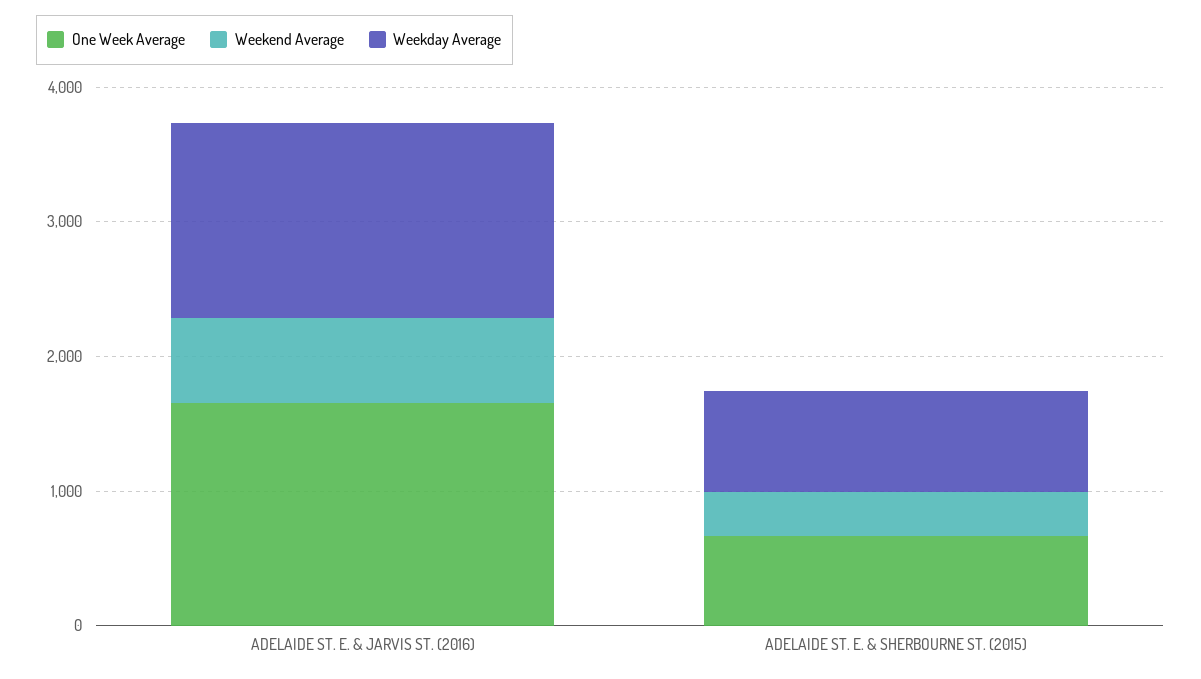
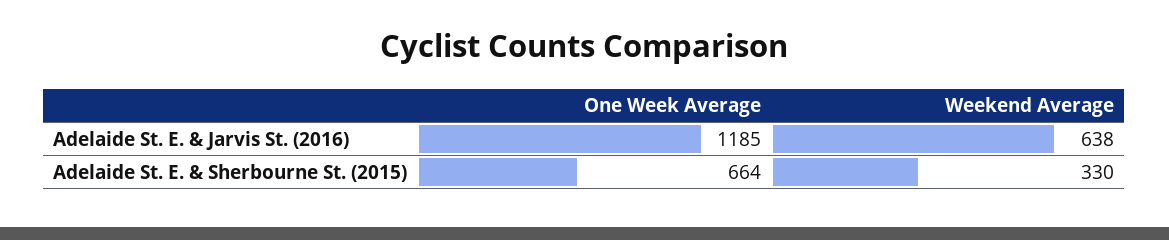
One Week Average, ADELAIDE ST. E. & JARVIS ST. (2016): 1600 -> 1185
Weekday Average, ADELAIDE ST. E. & JARVIS ST. (2016): 1400 -> none
Weekday Average, ADELAIDE ST. E. & SHERBOURNE ST. (2015): 800 -> none

